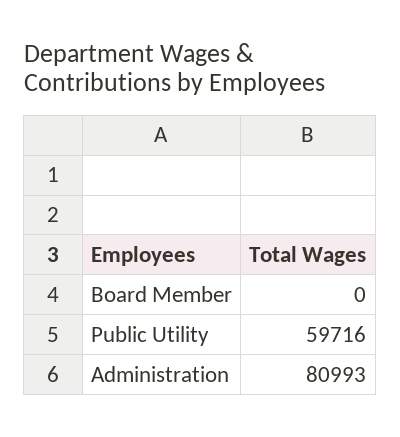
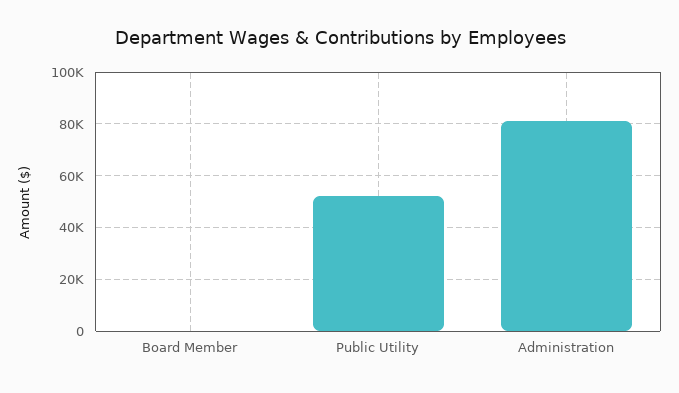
Public Utility: 59716 -> 52500

